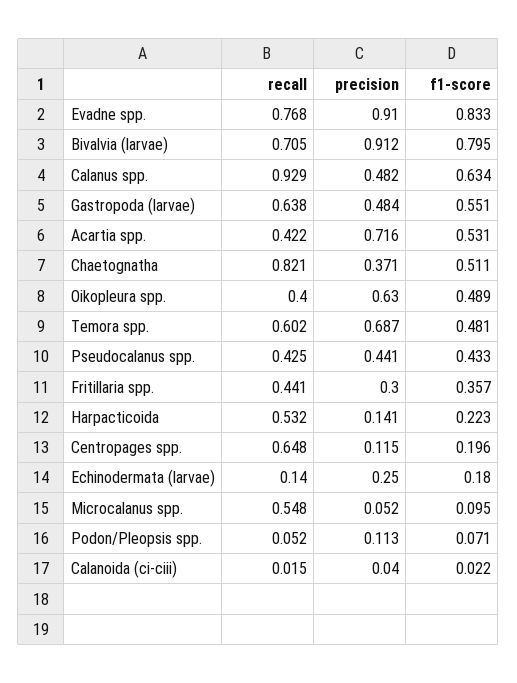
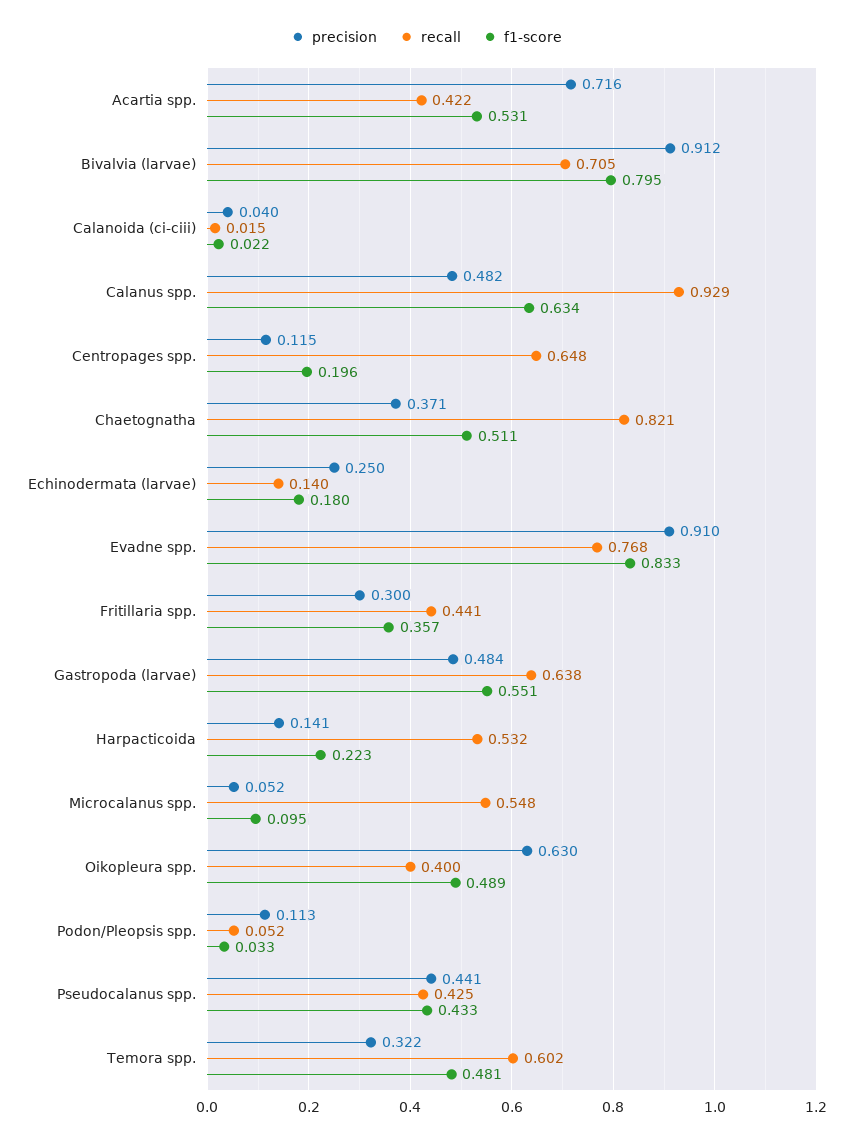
precision, Temora spp.: 0.687 -> 0.322
f1-score, Podon/Pleopsis spp.: 0.071 -> 0.033

